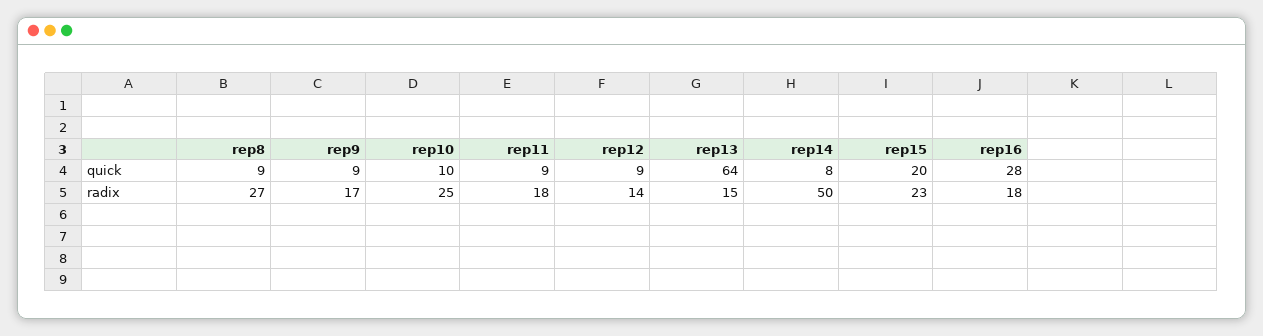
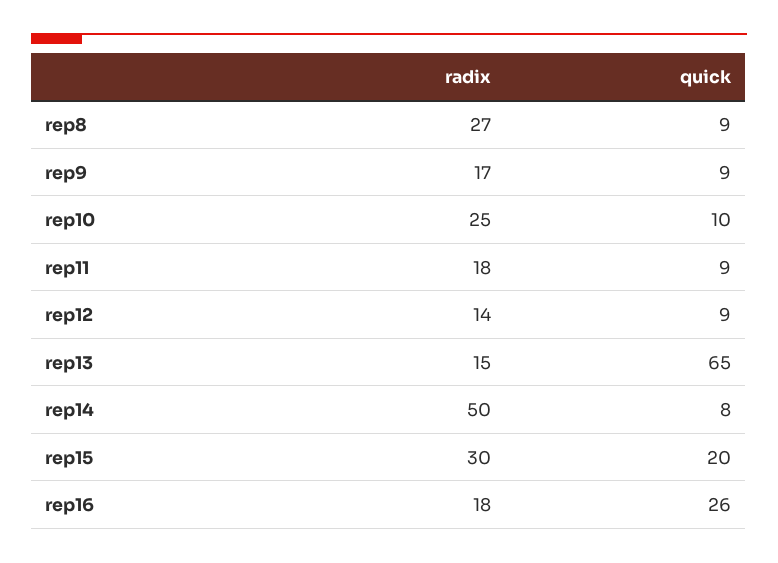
rep13, quick: 64 -> 65
rep16, quick: 28 -> 26
rep15, radix: 23 -> 30

